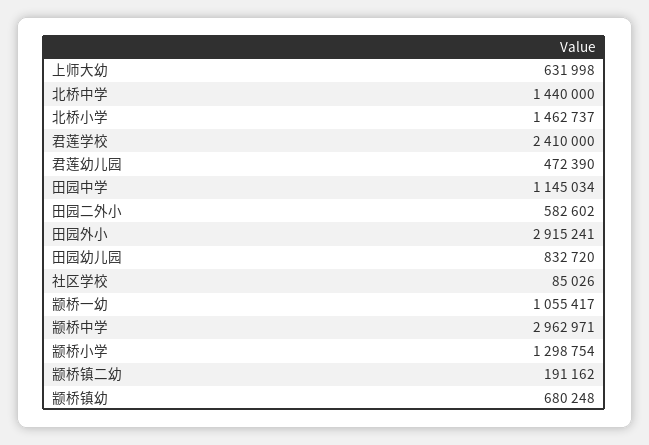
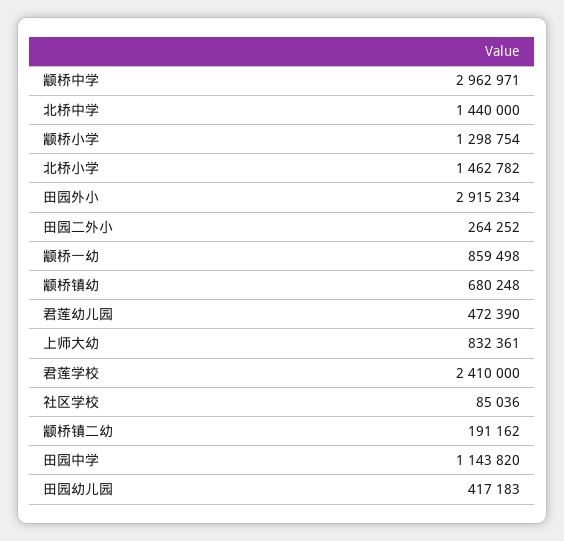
上师大幼: 631998 -> 832361
北桥小学: 1462737 -> 1462782
田园中学: 1145034 -> 1143820
田园二外小: 582602 -> 264252
田园外小: 2915241 -> 2915234
田园幼儿园: 832720 -> 417183
社区学校: 85026 -> 85036
颛桥一幼: 1055417 -> 859498

